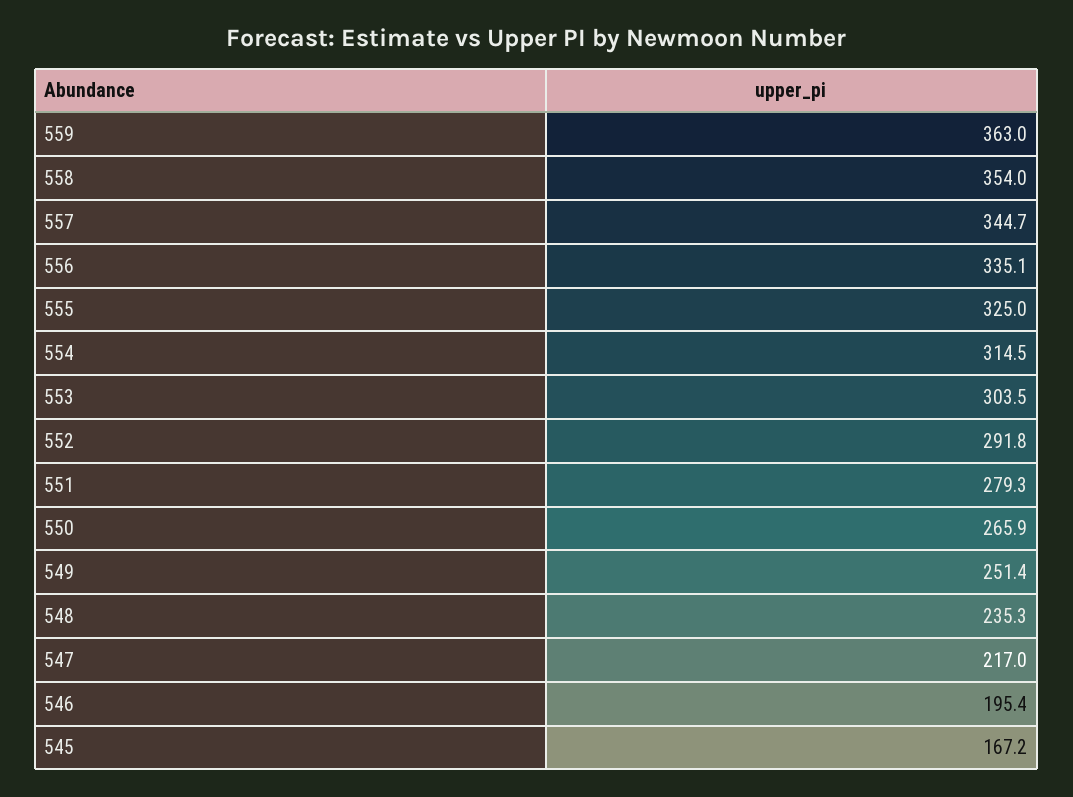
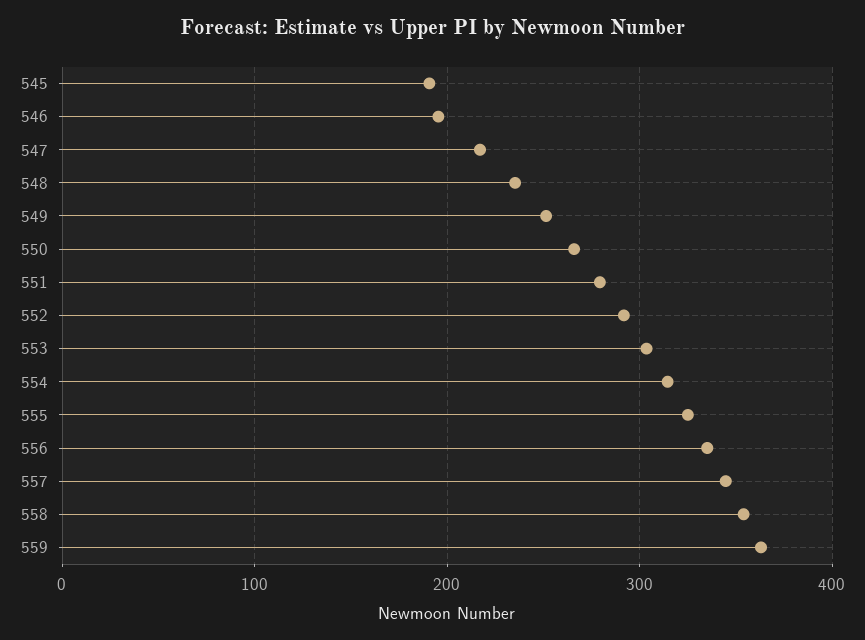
545: 167.2 -> 190

